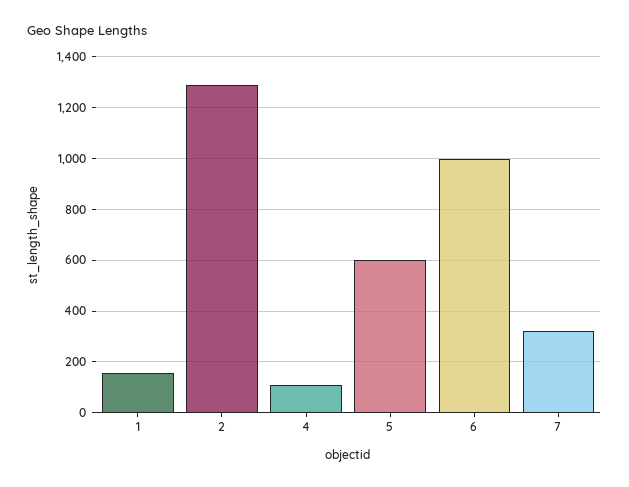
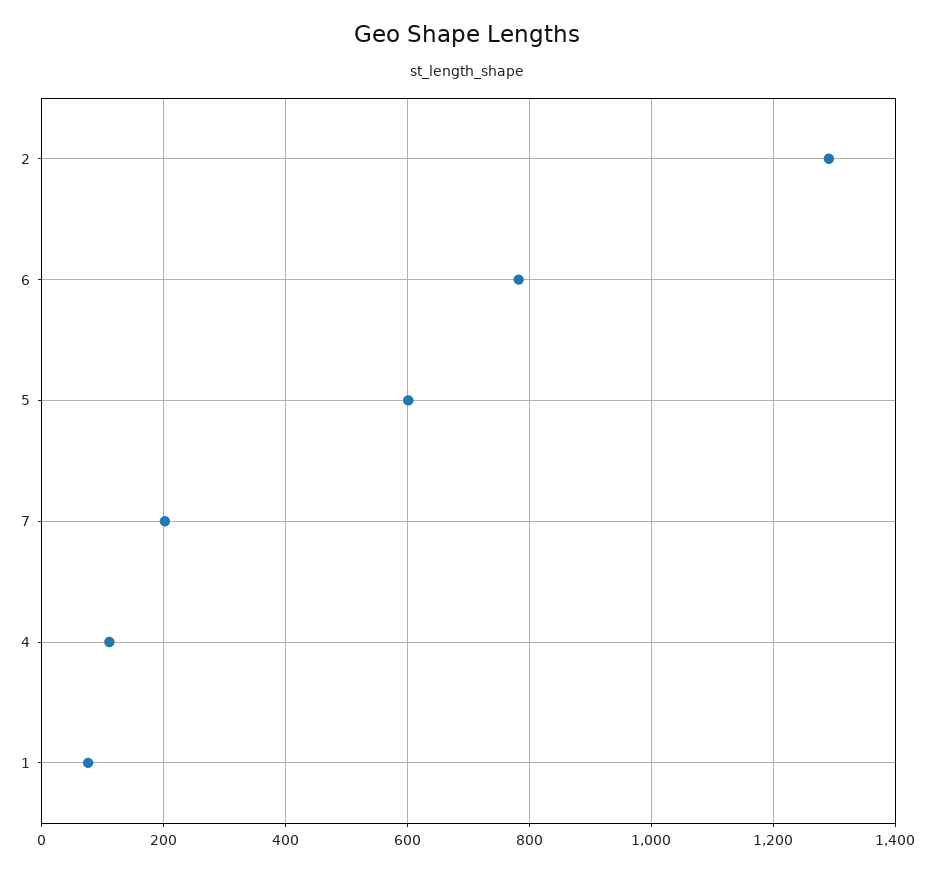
1: 150 -> 80
6: 1000 -> 780
7: 325 -> 200

